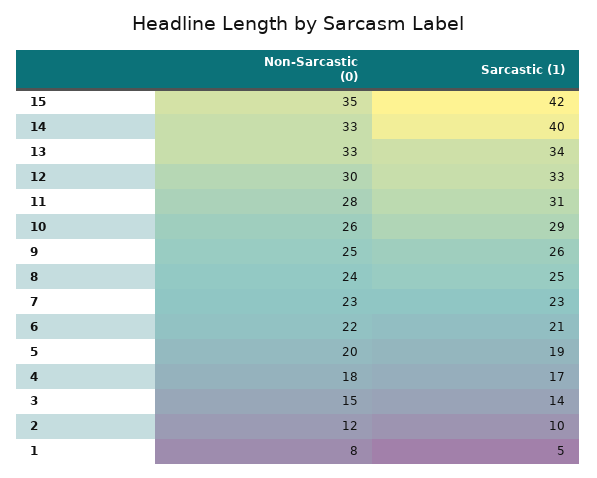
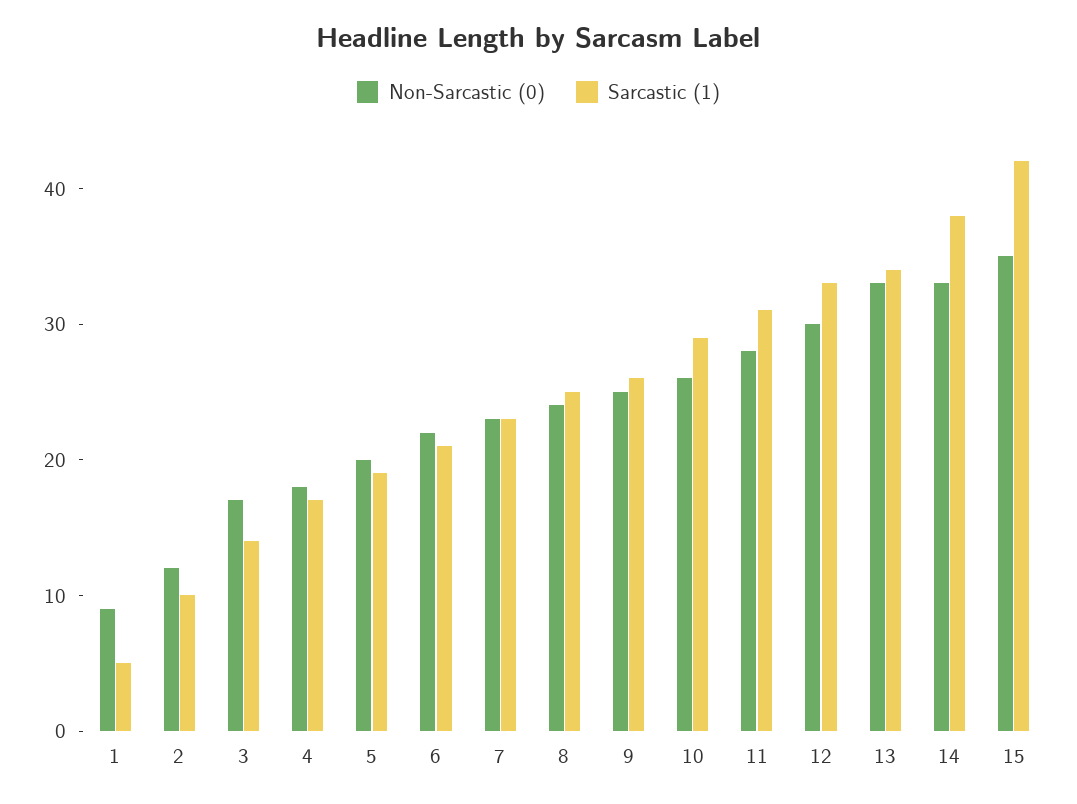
Sarcastic (1), 14: 40 -> 38
Non-Sarcastic (0), 3: 15 -> 17
Non-Sarcastic (0), 1: 8 -> 9

